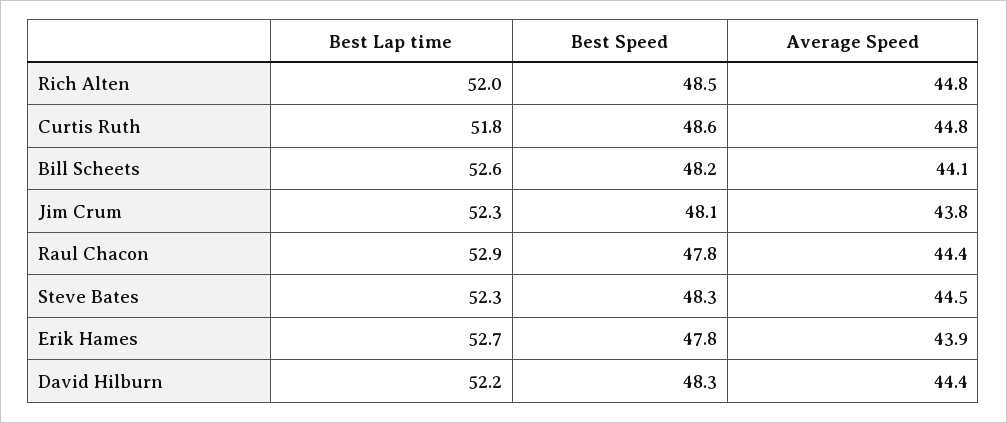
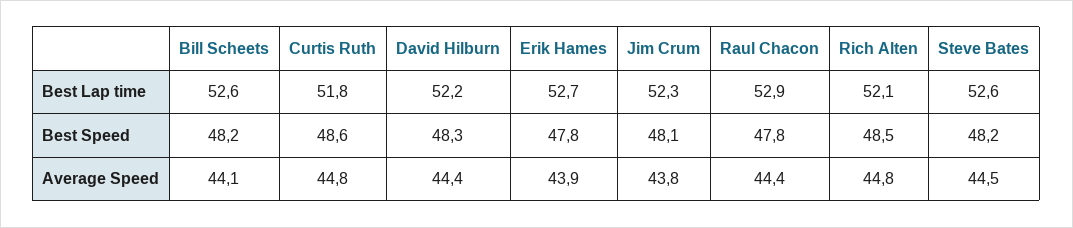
Best Lap time, Rich Alten: 52 -> 52.1
Best Lap time, Steve Bates: 52.3 -> 52.6
Best Speed, Steve Bates: 48.3 -> 48.2

